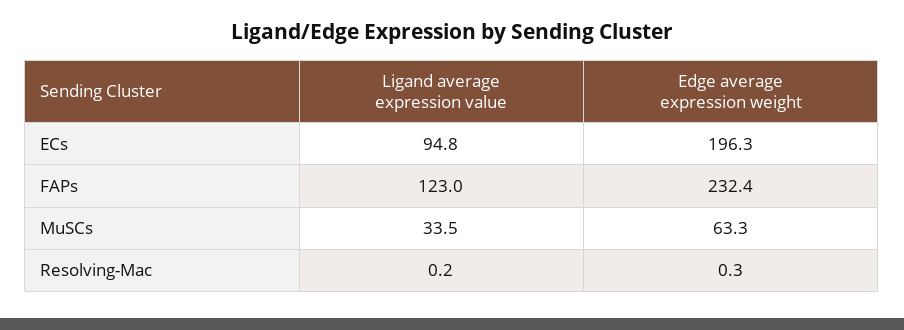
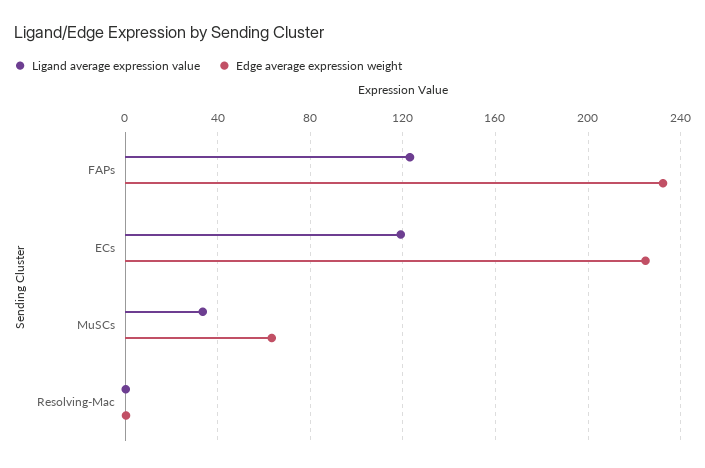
Ligand average expression value, ECs: 94.8 -> 120
Edge average expression weight, ECs: 196.3 -> 225

